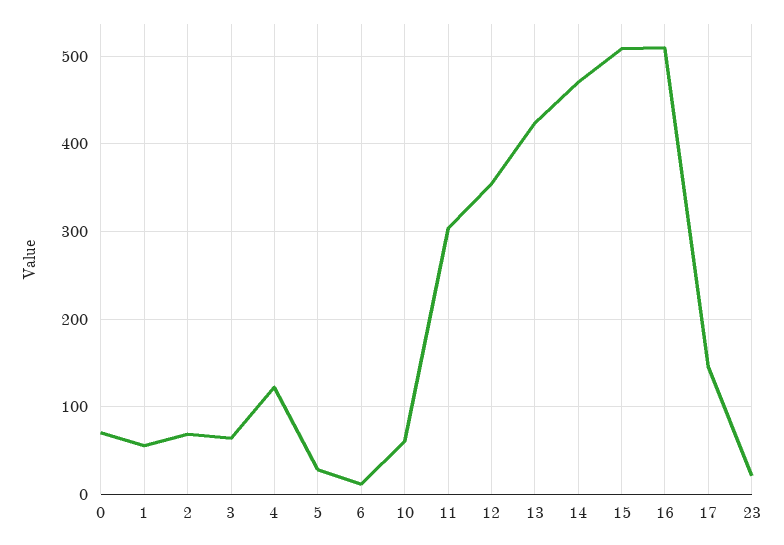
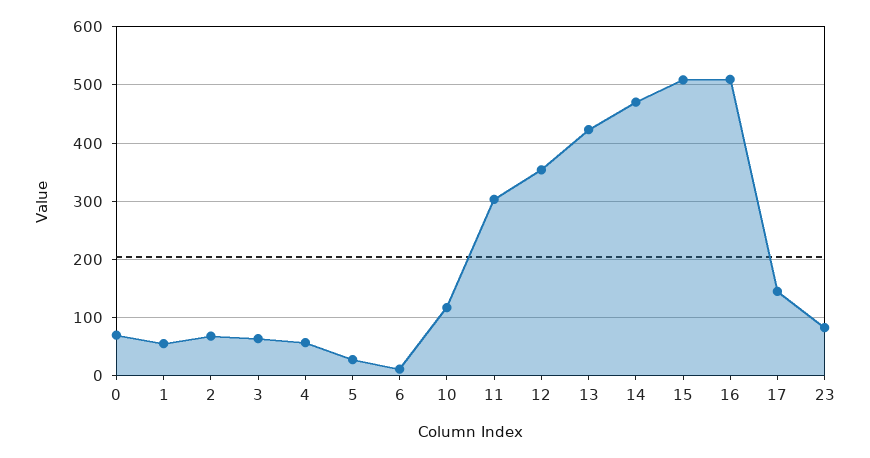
4: 120 -> 60
10: 60 -> 120
23: 20 -> 80

